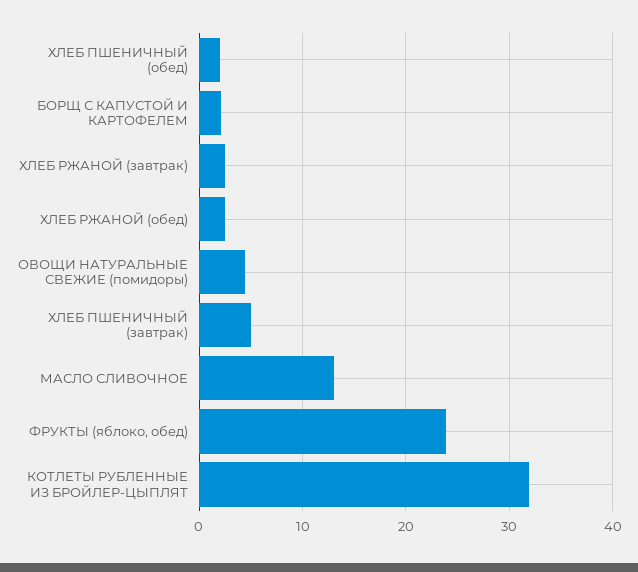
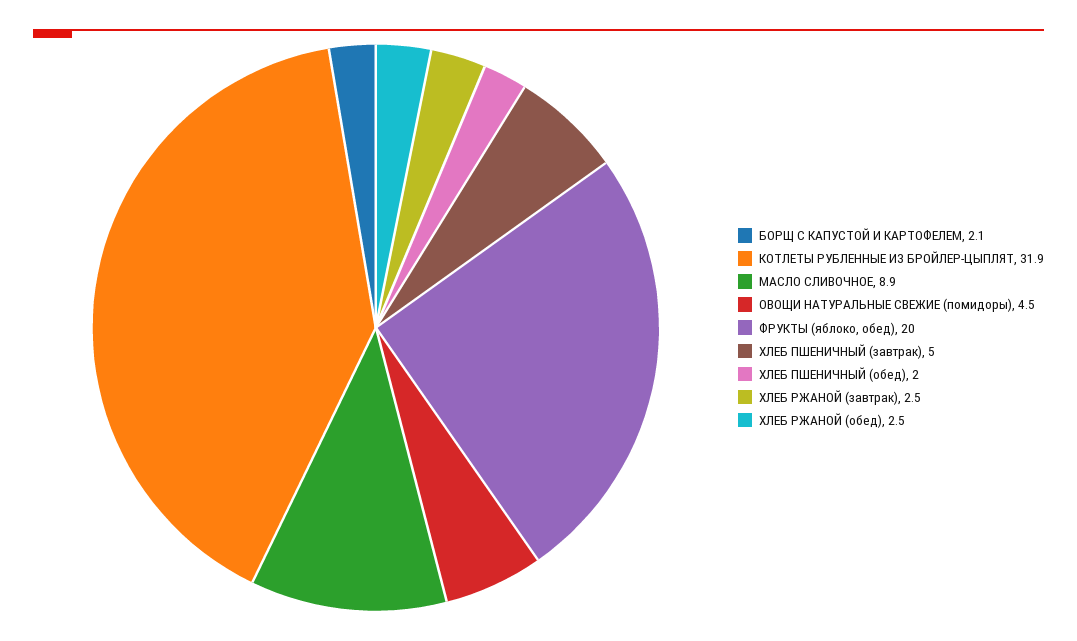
МАСЛО СЛИВОЧНОЕ: 13 -> 8.9
ФРУКТЫ (яблоко, обед): 24 -> 20

